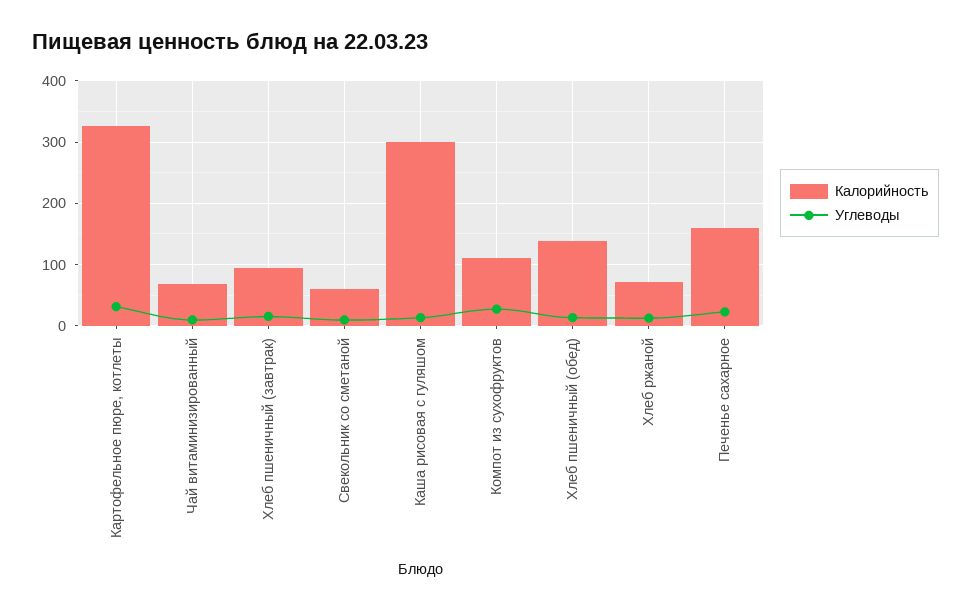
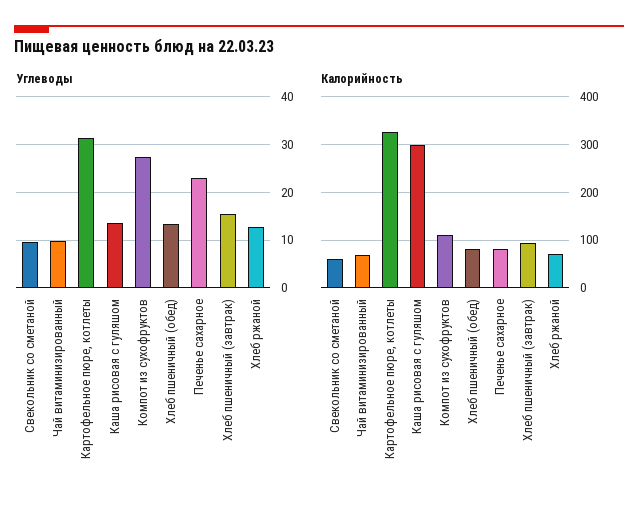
Калорийность, Хлеб пшеничный (обед): 140 -> 80
Калорийность, Печенье сахарное: 160 -> 80

